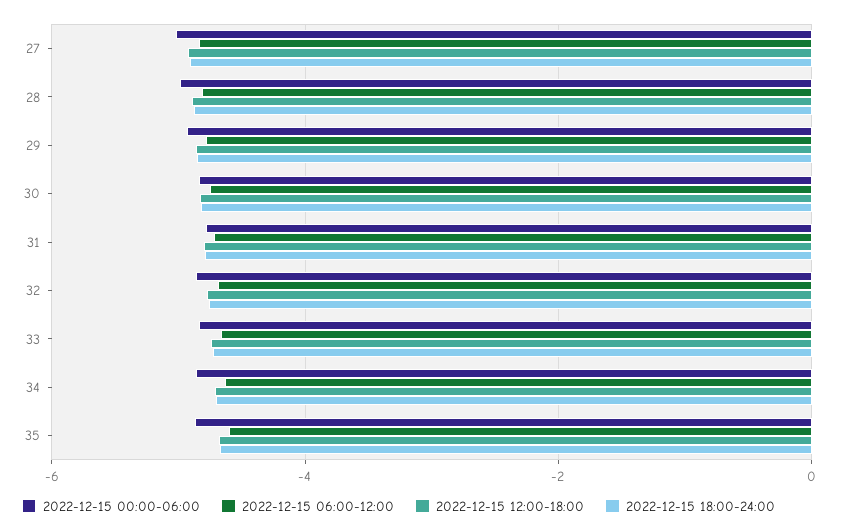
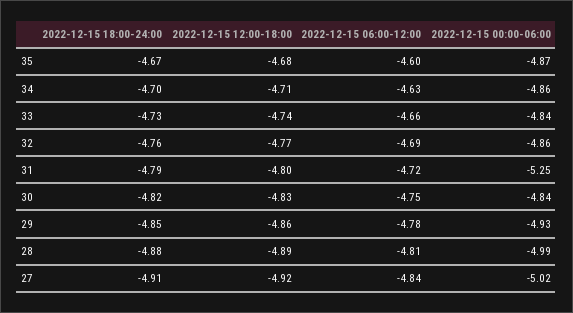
2022-12-15 00:00-06:00, 31: -4.8 -> -5.25

